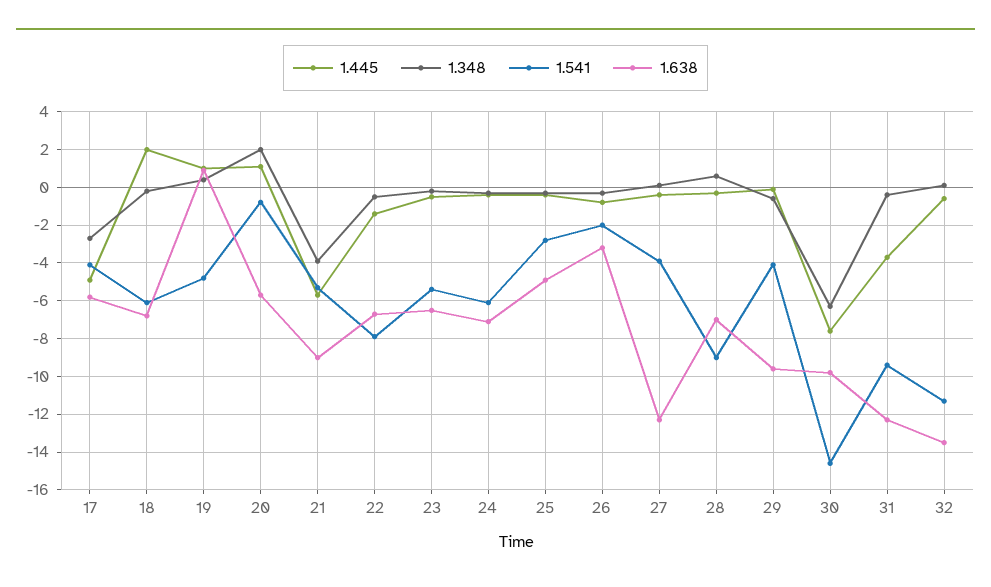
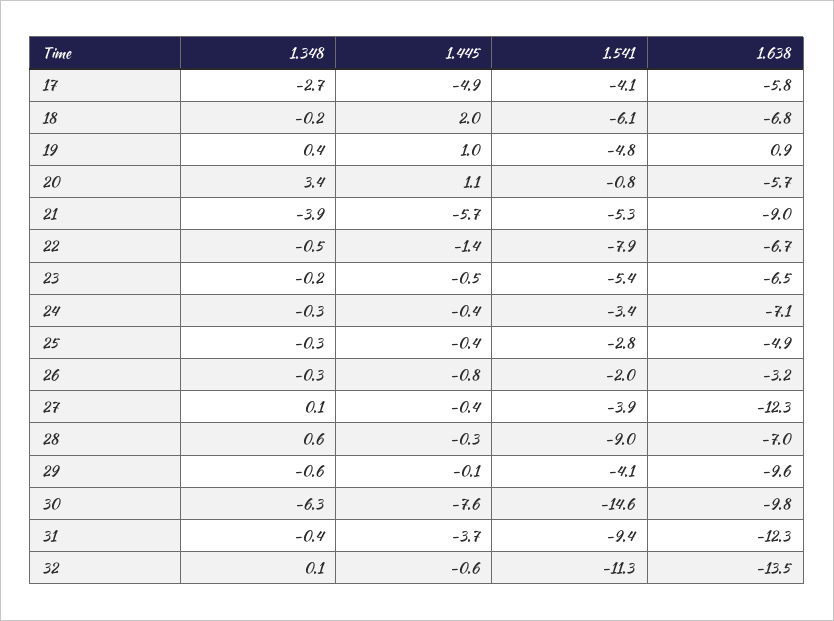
1.348, 20: 2 -> 3.4
1.541, 24: -6 -> -3.4

